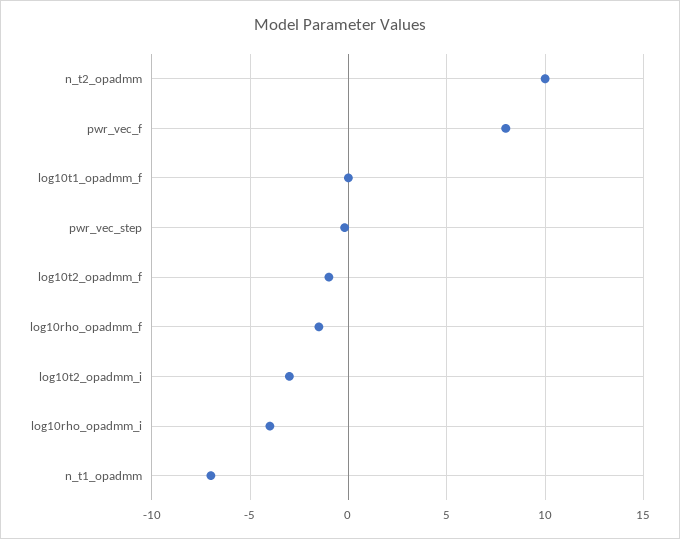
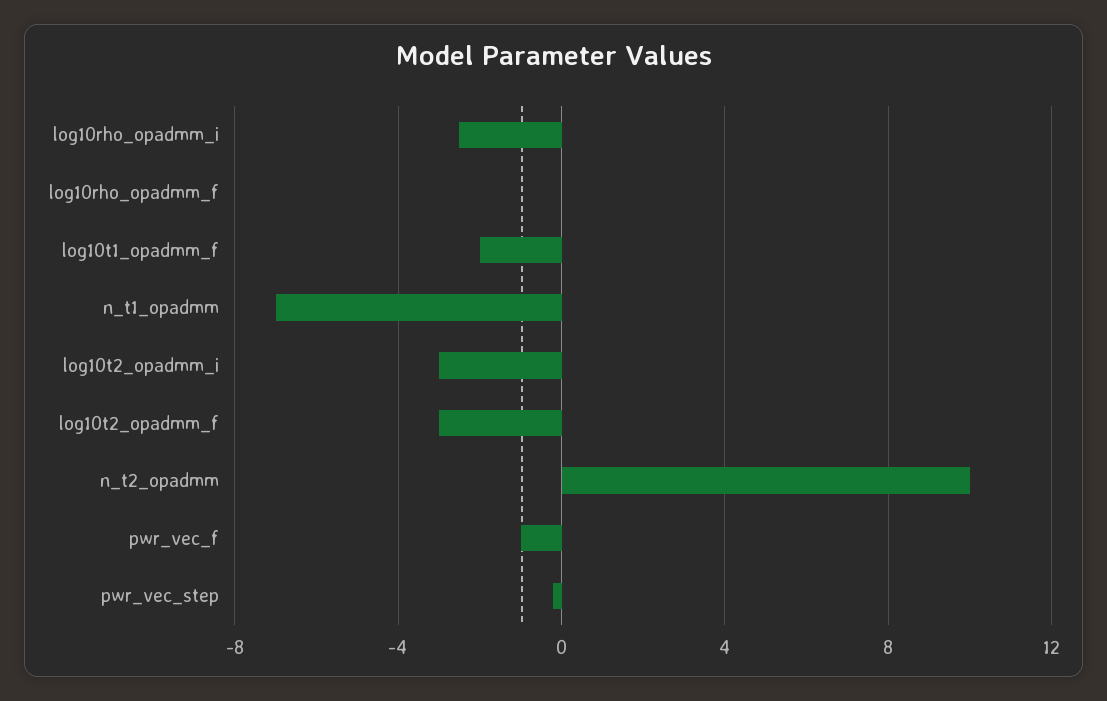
pwr_vec_f: 8 -> -1
log10t1_opadmm_f: 0 -> -2
log10t2_opadmm_f: -1 -> -3
log10rho_opadmm_f: -1.5 -> 0
log10rho_opadmm_i: -4 -> -2.5

